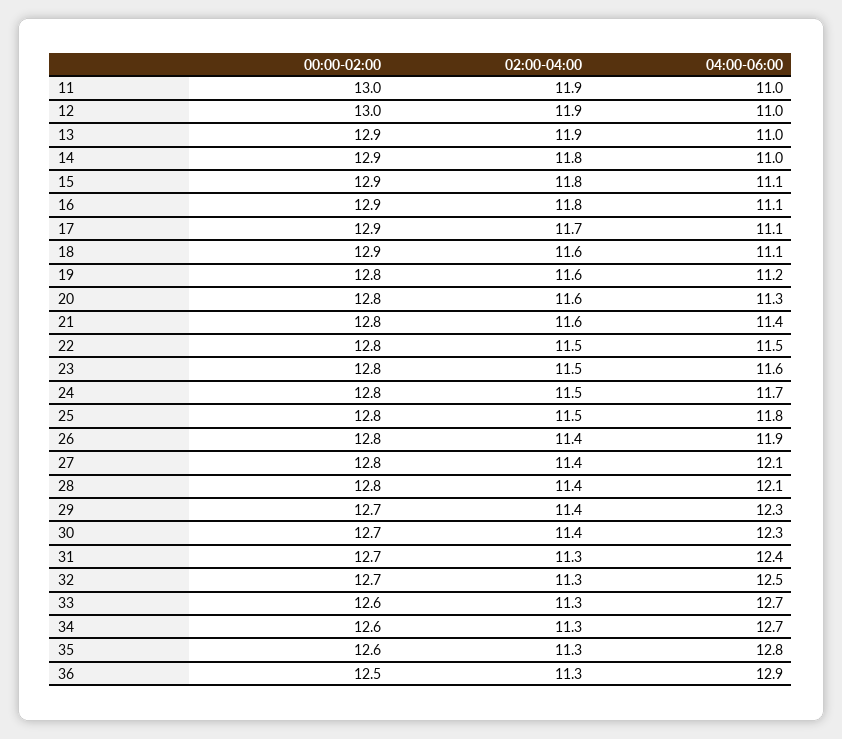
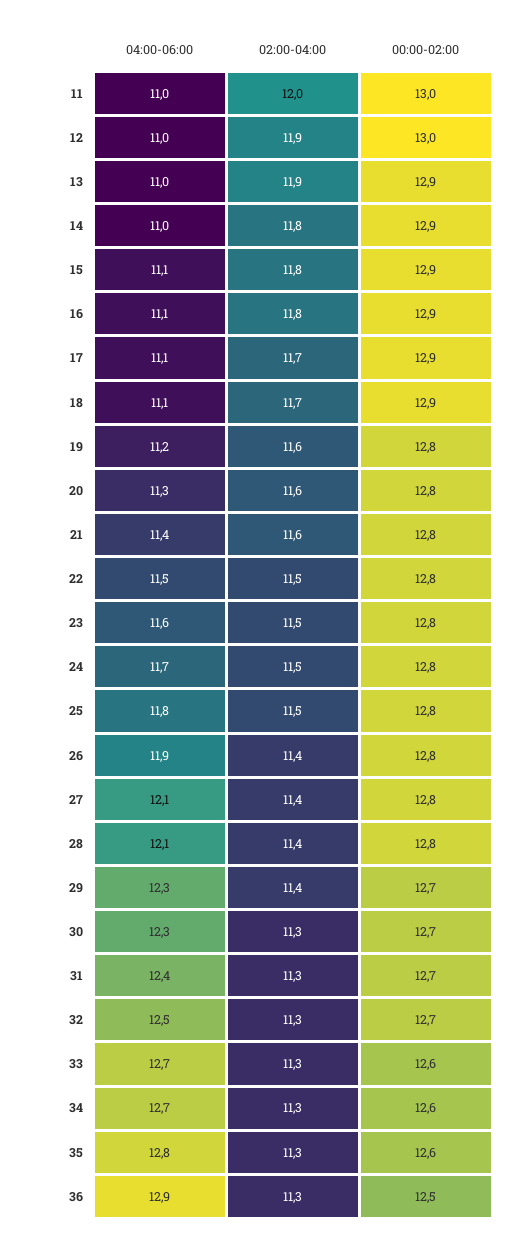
02:00-04:00, 11: 11.9 -> 12
02:00-04:00, 18: 11.6 -> 11.7
02:00-04:00, 30: 11.4 -> 11.3

